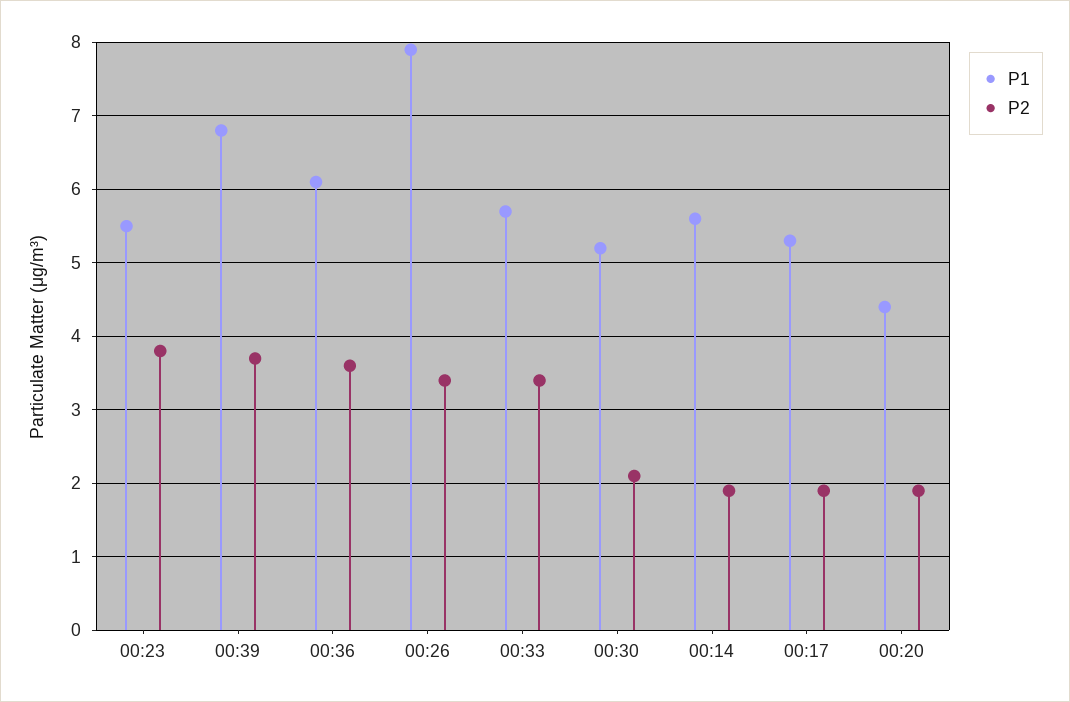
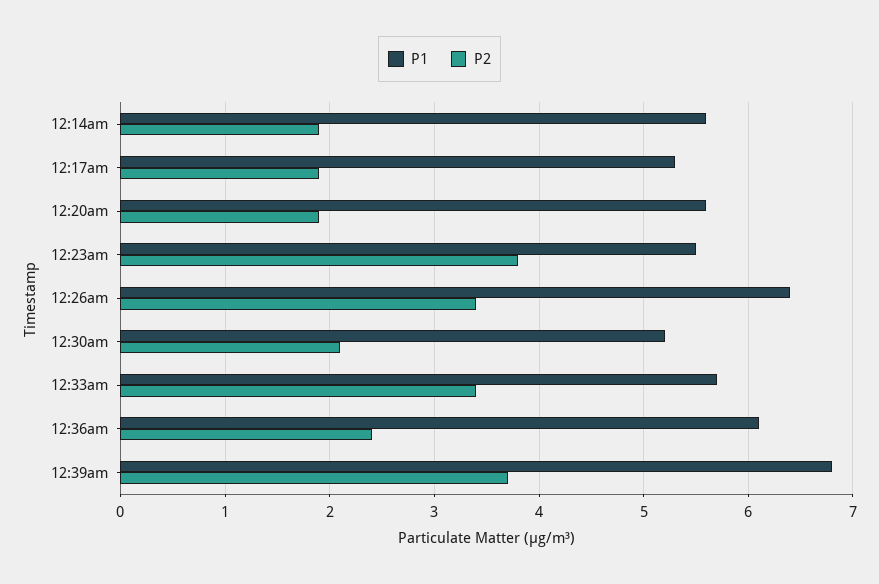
P2, 00:36: 3.6 -> 2.4
P1, 00:26: 7.9 -> 6.4
P1, 00:20: 4.4 -> 5.6

